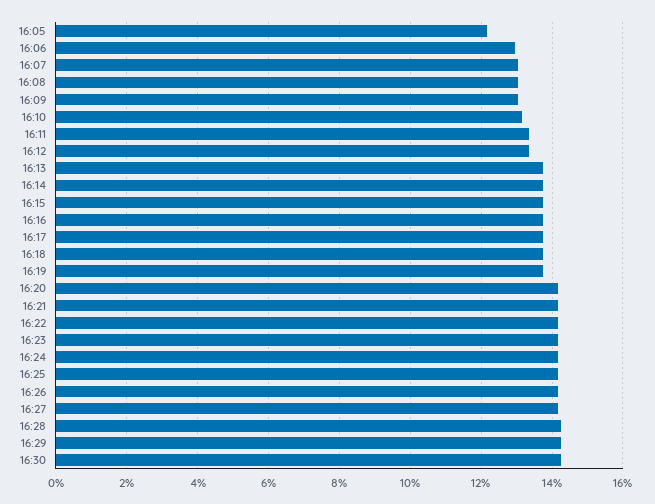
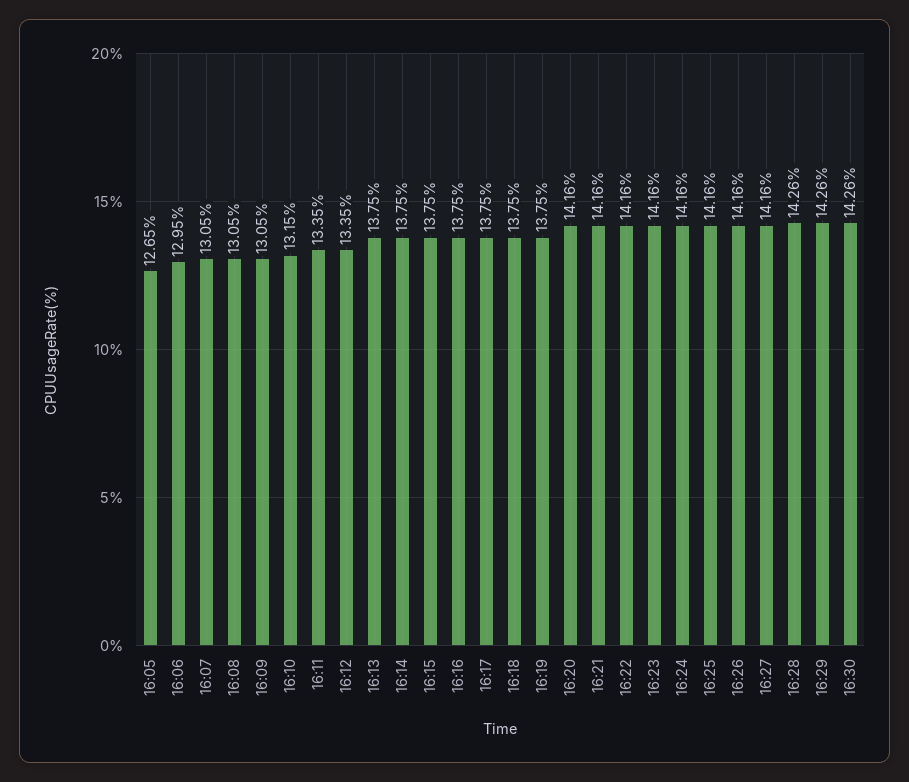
16:05: 12.2 -> 12.65

